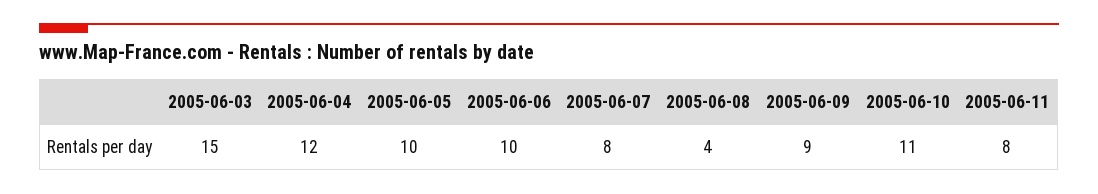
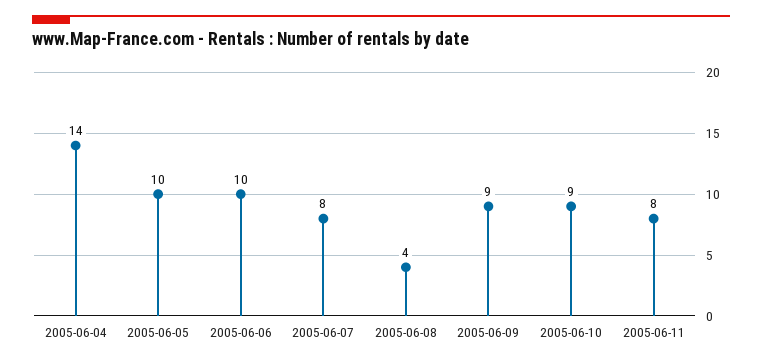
2005-06-03: 15 -> none
2005-06-04: 12 -> 14
2005-06-10: 11 -> 9

